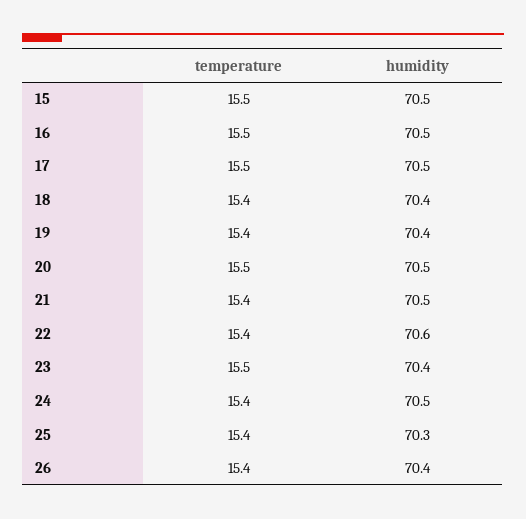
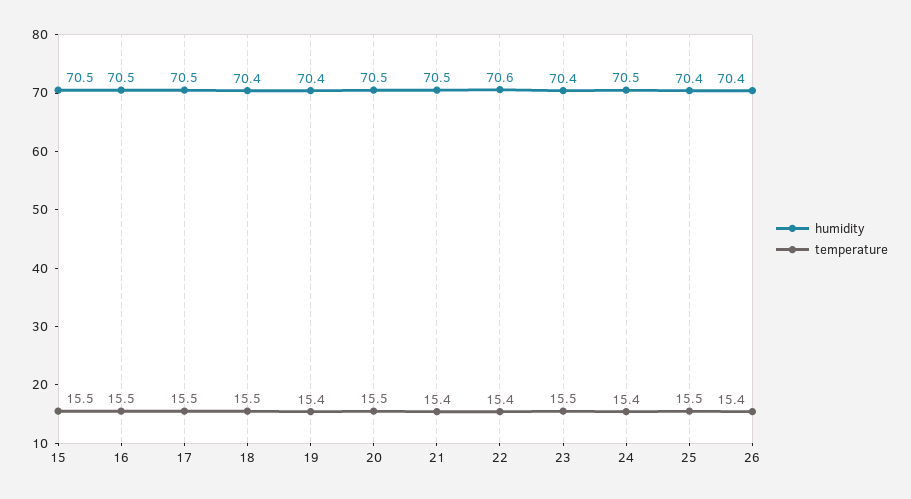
temperature, 18: 15.4 -> 15.5
temperature, 25: 15.4 -> 15.5
humidity, 25: 70.3 -> 70.4

